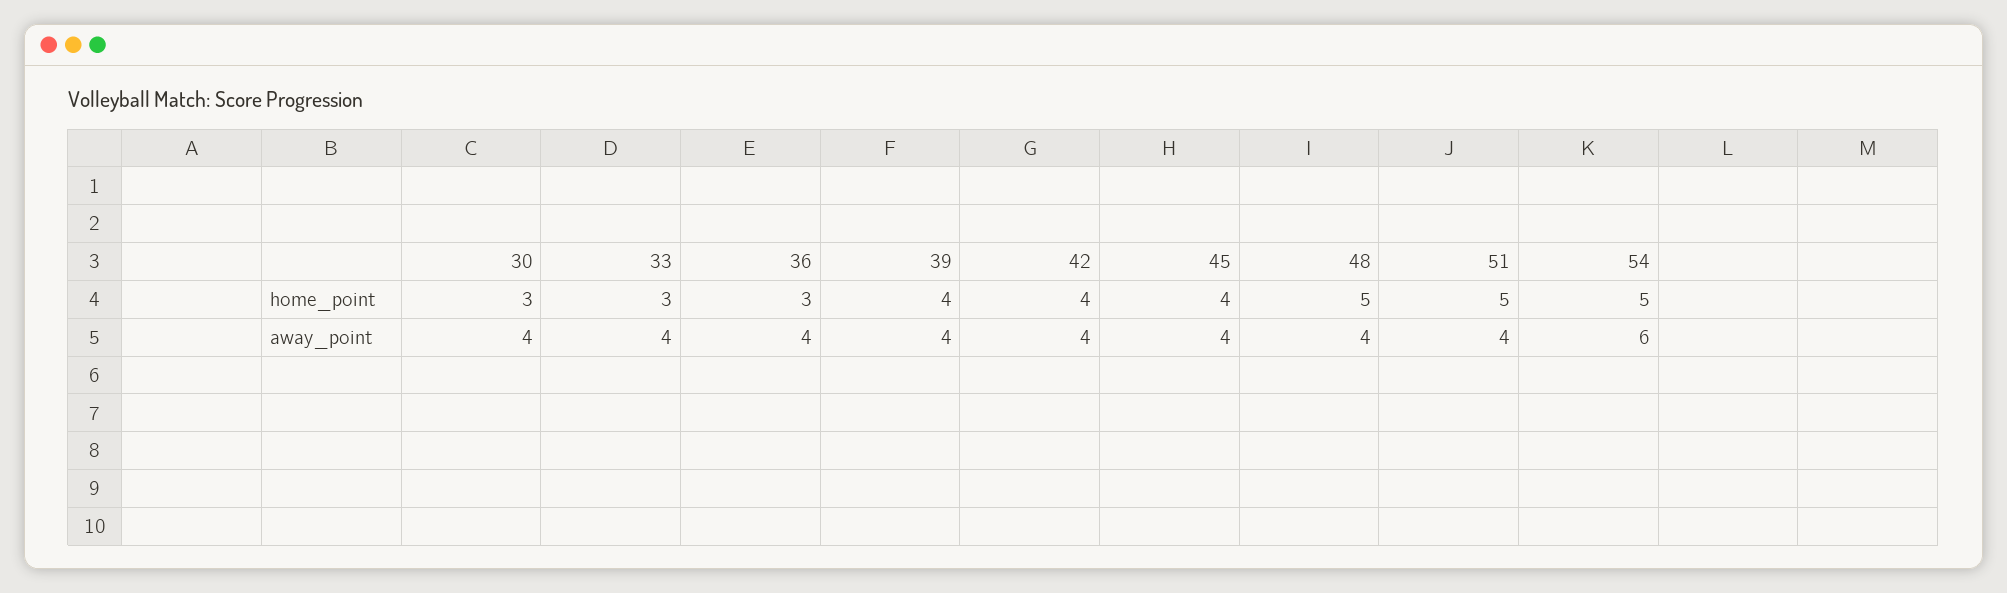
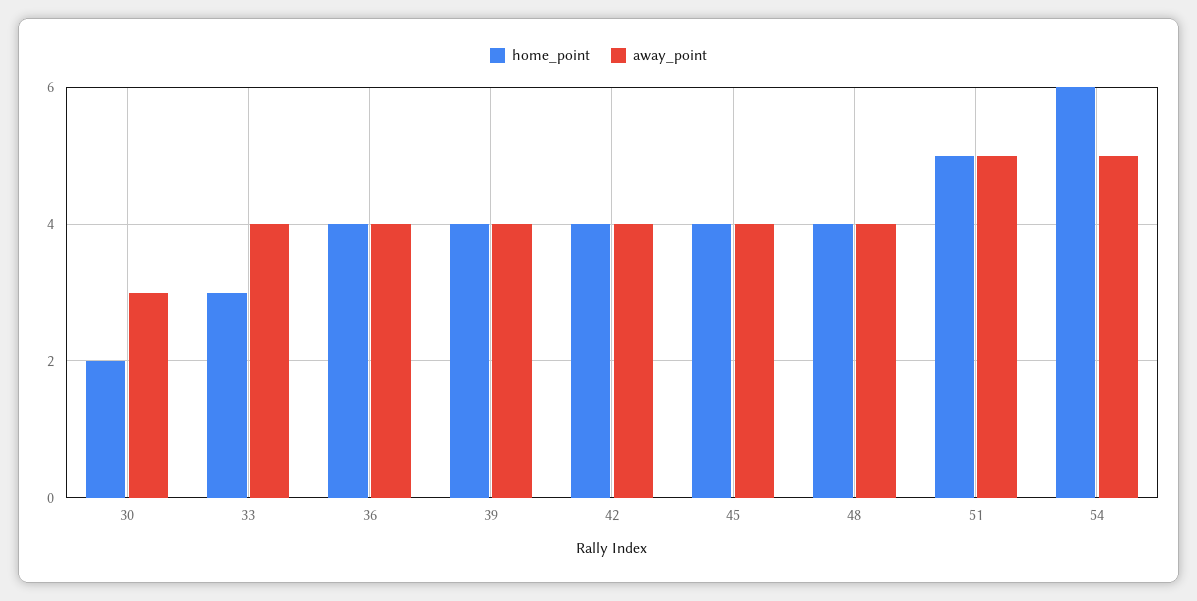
home_point, 30: 3 -> 2
home_point, 36: 3 -> 4
home_point, 48: 5 -> 4
home_point, 54: 5 -> 6
away_point, 30: 4 -> 3
away_point, 51: 4 -> 5
away_point, 54: 6 -> 5

